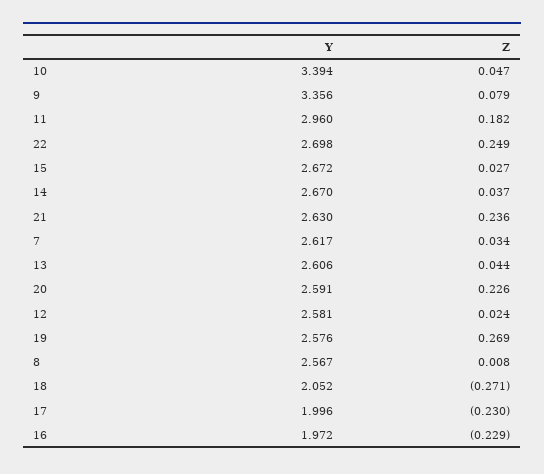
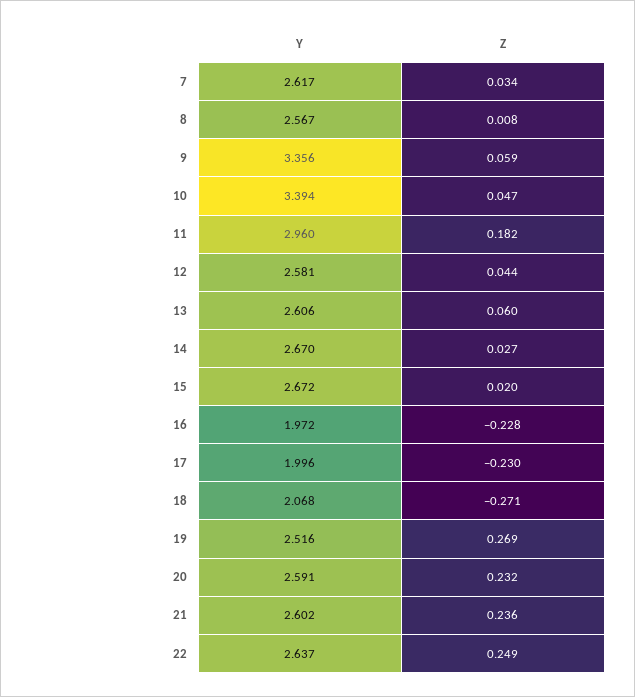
Z, 9: 0.079 -> 0.059
Y, 22: 2.698 -> 2.637
Z, 15: 0.027 -> 0.02
Z, 14: 0.037 -> 0.027
Y, 21: 2.63 -> 2.602
Z, 13: 0.044 -> 0.06
Z, 20: 0.226 -> 0.232
Z, 12: 0.024 -> 0.044
Y, 19: 2.576 -> 2.516
Y, 18: 2.052 -> 2.068
Z, 16: -0.229 -> -0.228

